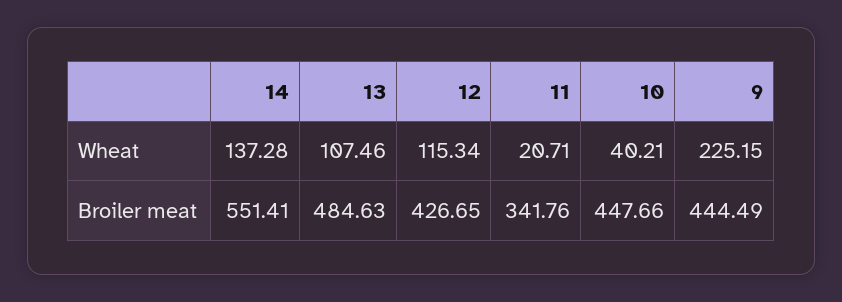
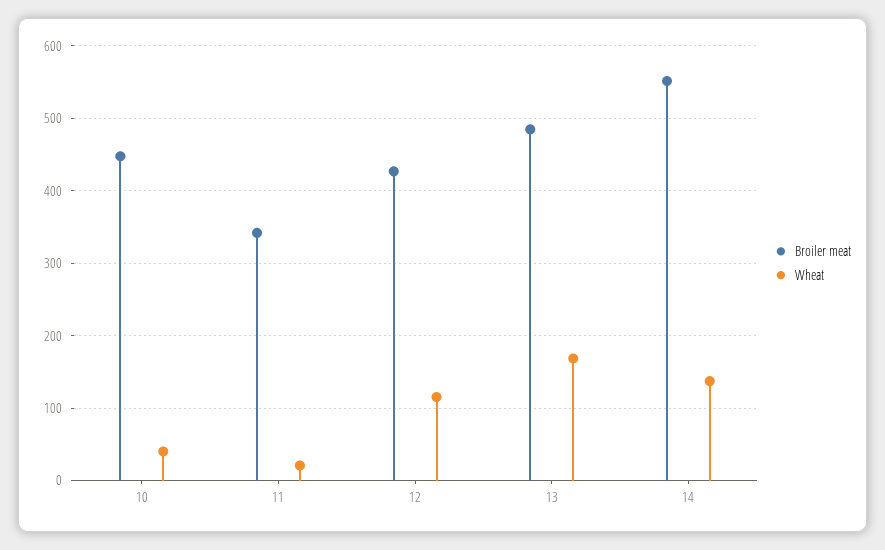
Wheat, 13: 107.46 -> 170
Wheat, 9: 225.15 -> none
Broiler meat, 9: 444.49 -> none

